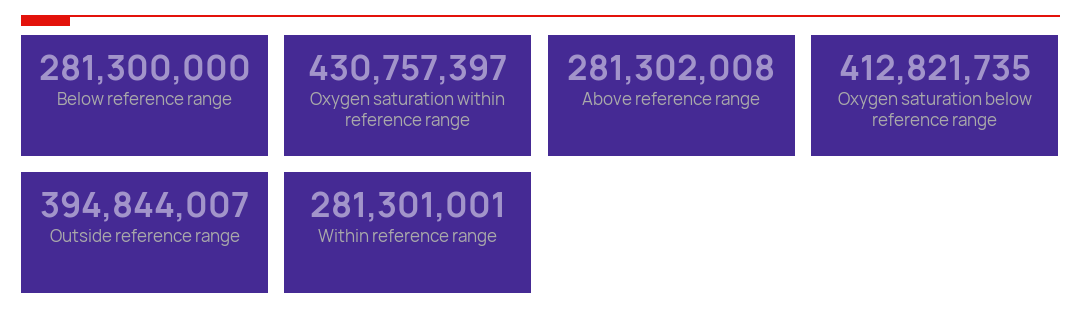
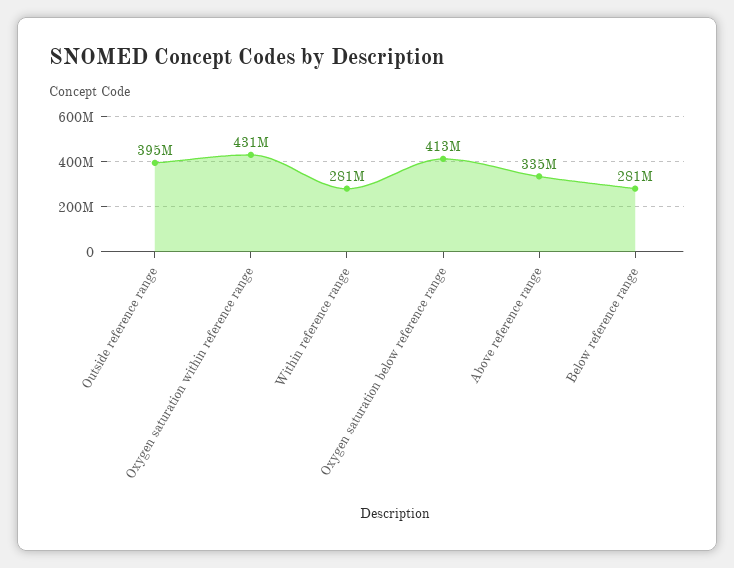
Above reference range: 281302008 -> 335000000

